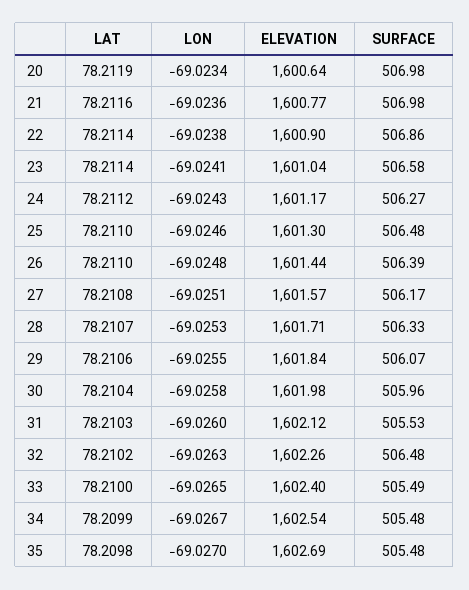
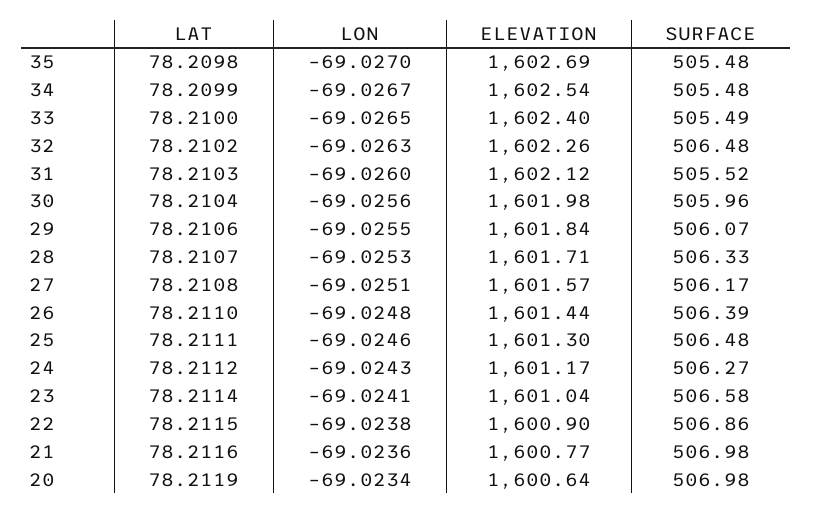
LAT, 22: 78.2114 -> 78.2115
LAT, 25: 78.211 -> 78.2111
LON, 30: -69.0258 -> -69.0256
SURFACE, 31: 505.53 -> 505.52

